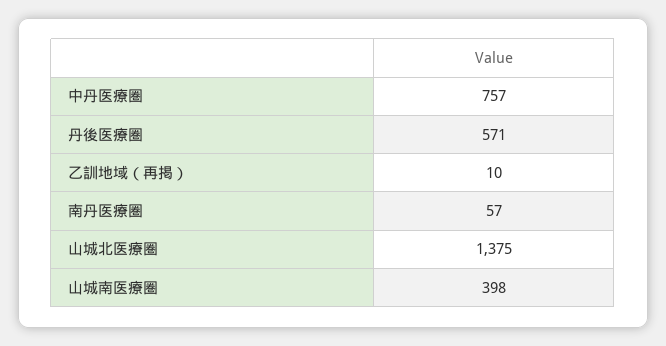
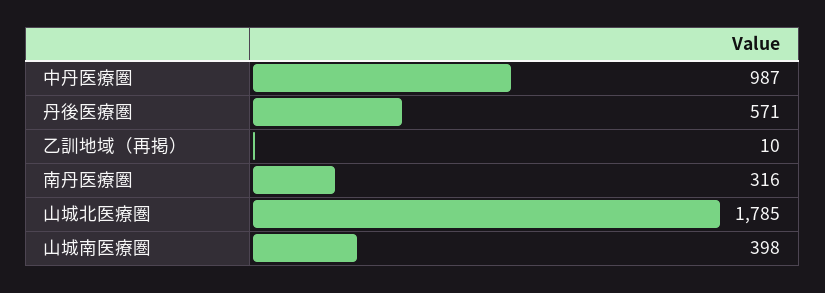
中丹医療圏: 757 -> 987
南丹医療圏: 57 -> 316
山城北医療圏: 1375 -> 1785

